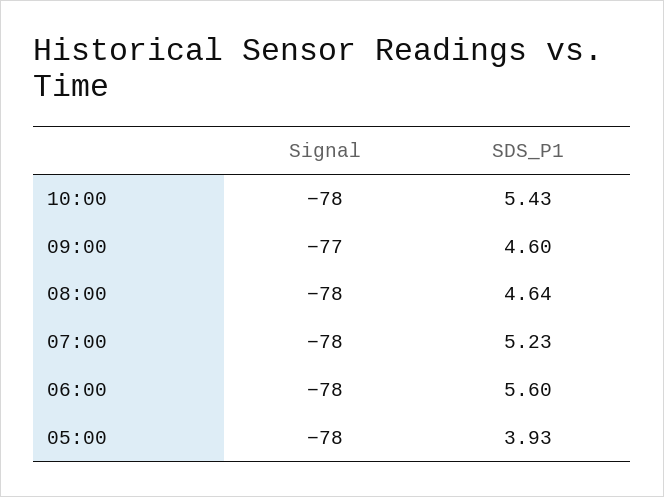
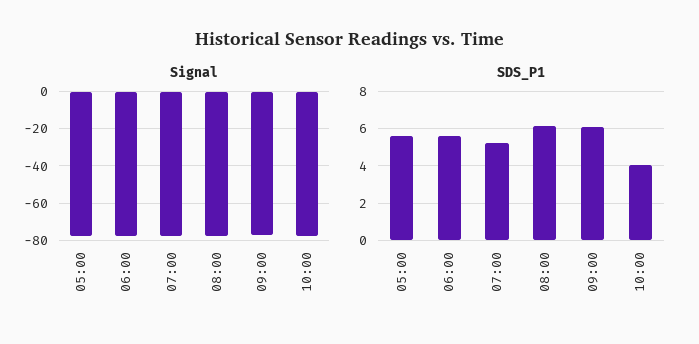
SDS_P1, 10:00: 5.43 -> 4
SDS_P1, 09:00: 4.6 -> 6
SDS_P1, 08:00: 4.64 -> 6
SDS_P1, 05:00: 3.93 -> 5.5

